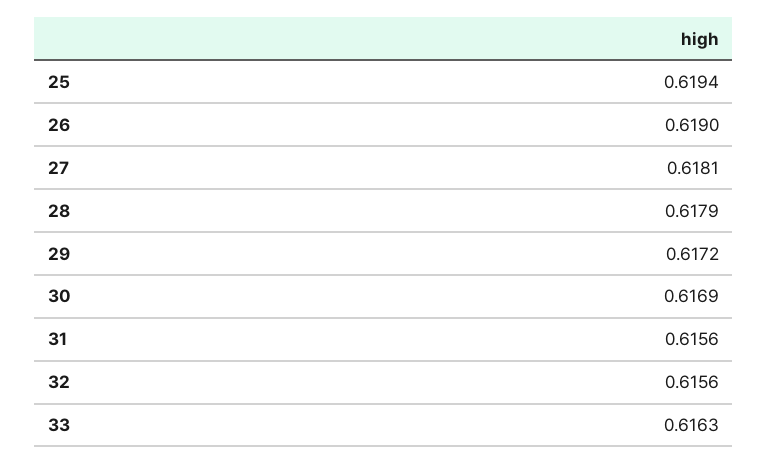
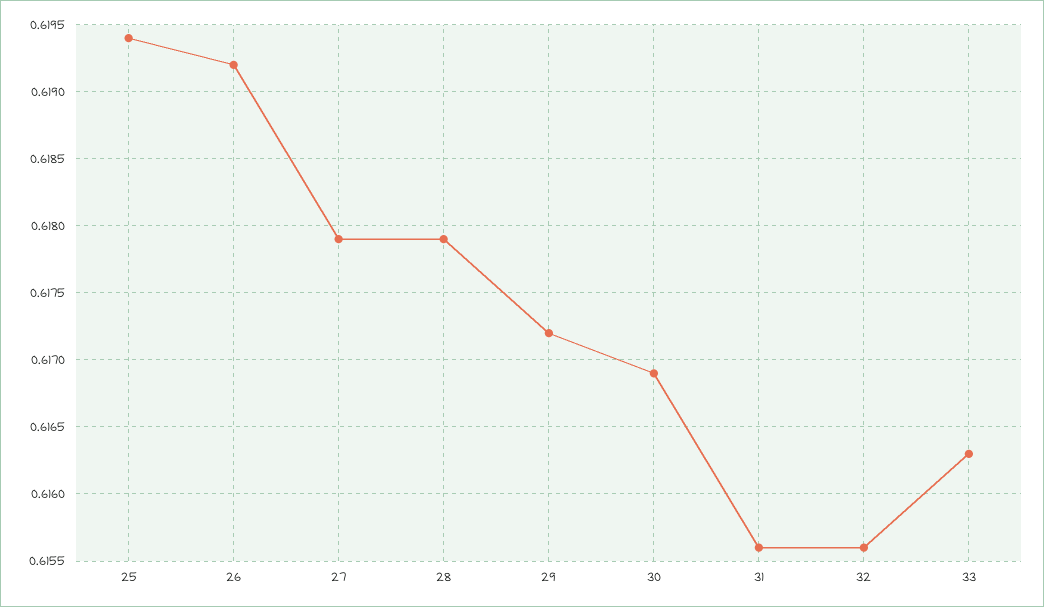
26: 0.619 -> 0.6192
27: 0.6181 -> 0.6179

